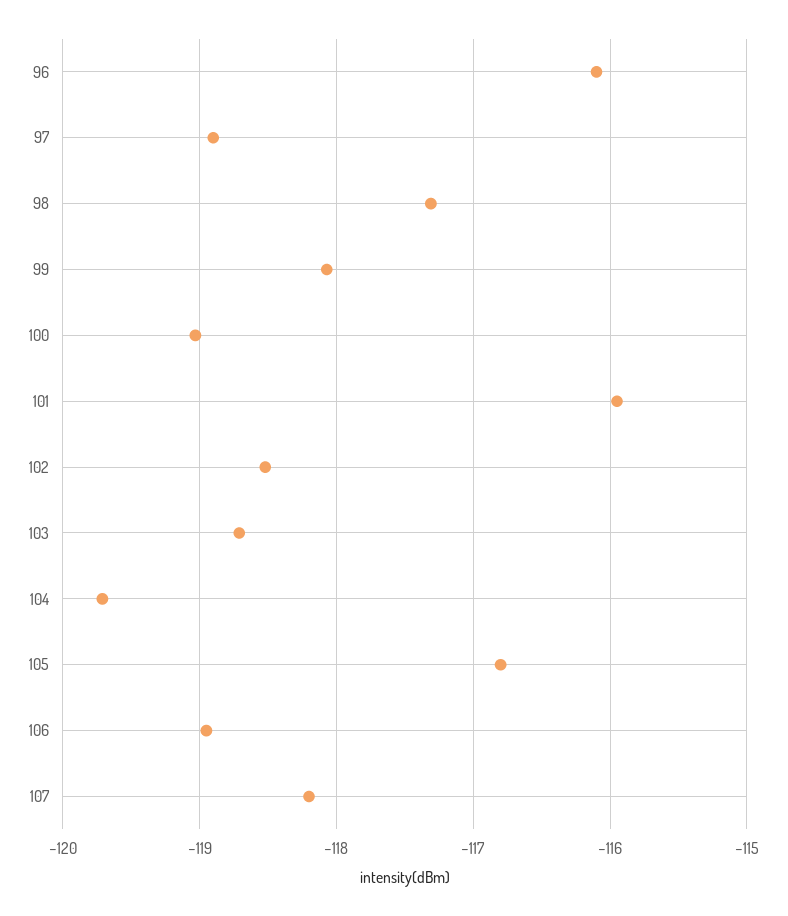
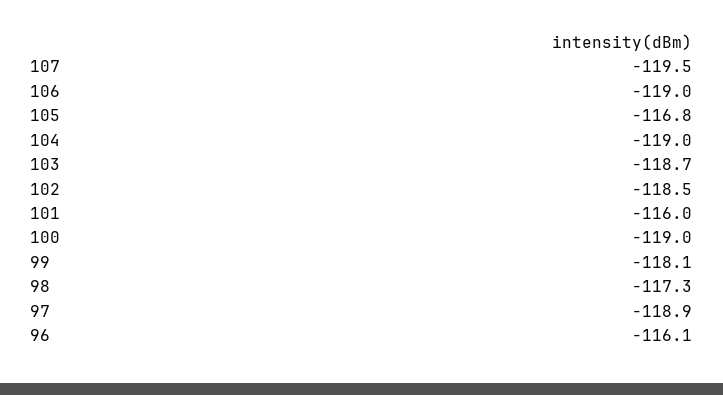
104: -119.7 -> -119
107: -118.2 -> -119.5

